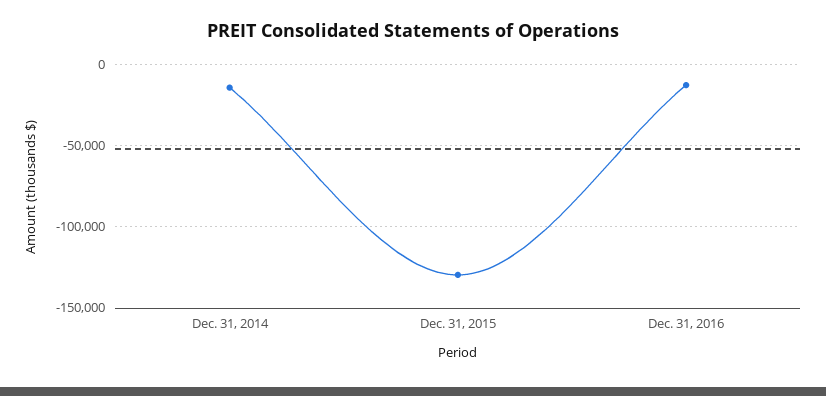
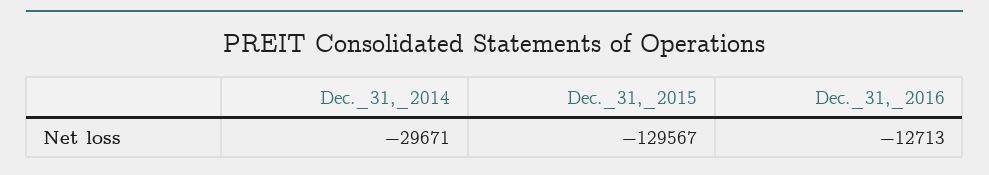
Dec. 31, 2014: -15000 -> -29671

